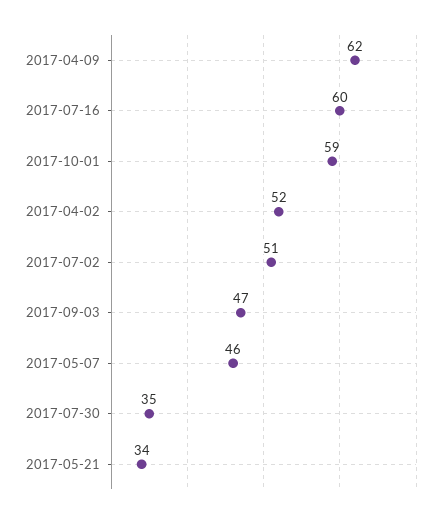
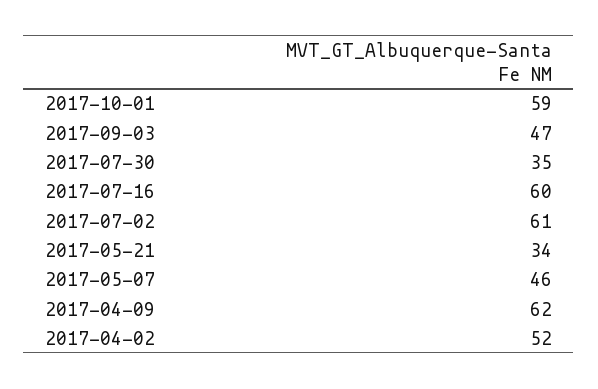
2017-07-02: 51 -> 61

